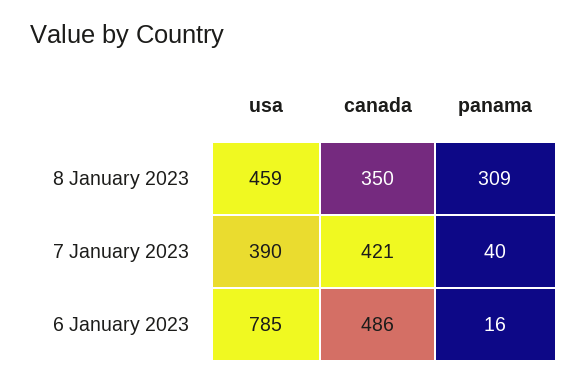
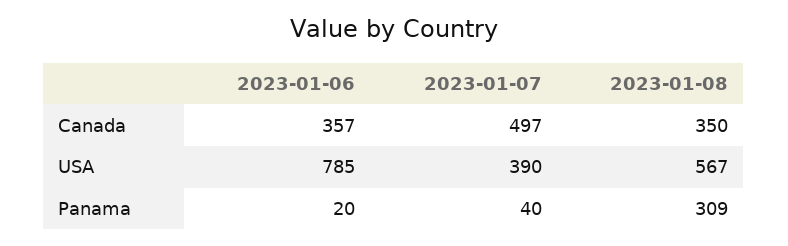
usa, 8 January 2023: 459 -> 567
canada, 7 January 2023: 421 -> 497
canada, 6 January 2023: 486 -> 357
panama, 6 January 2023: 16 -> 20

